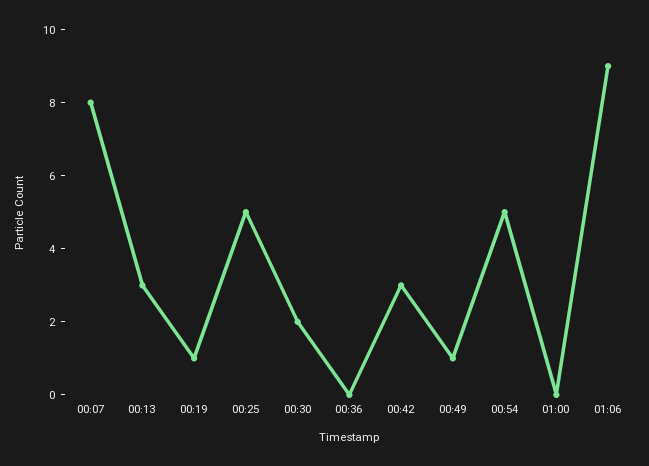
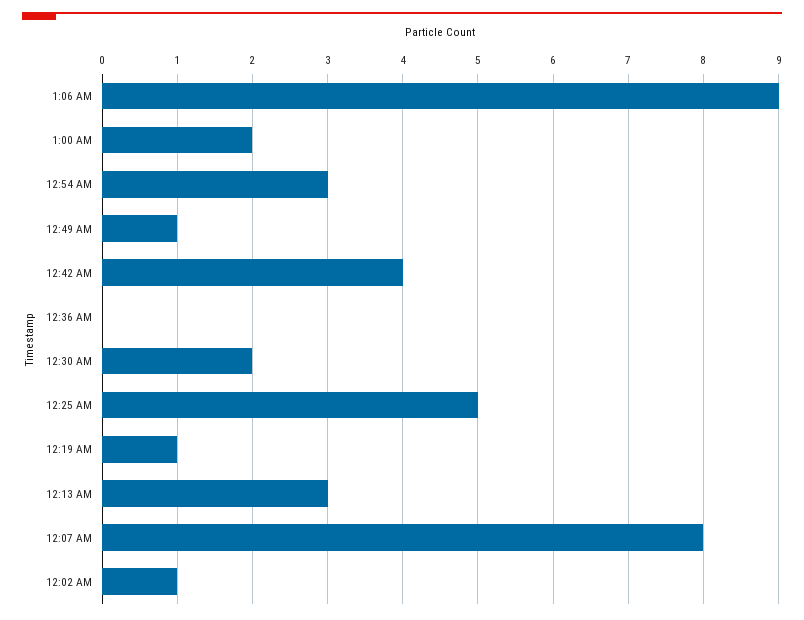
00:42: 3 -> 4
00:54: 5 -> 3
01:00: 0 -> 2
12:02 AM: none -> 1

